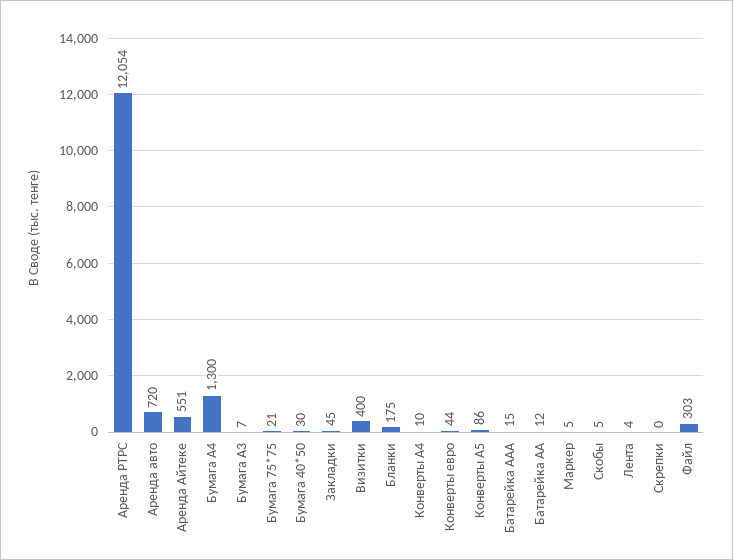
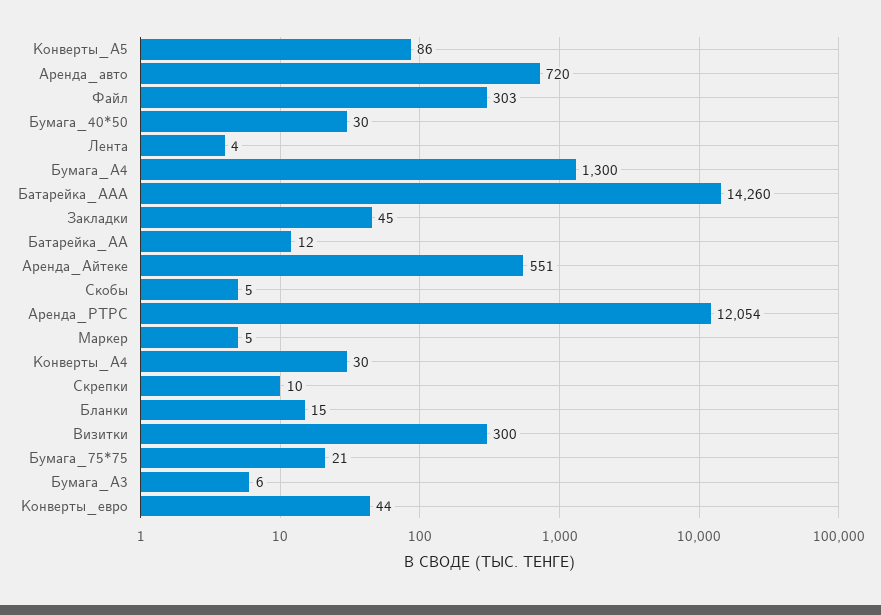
Бумага А3: 7 -> 6
Визитки: 400 -> 300
Бланки: 175 -> 15
Конверты А4: 10 -> 30
Батарейка ААА: 15 -> 14260
Скрепки: 0 -> 10

